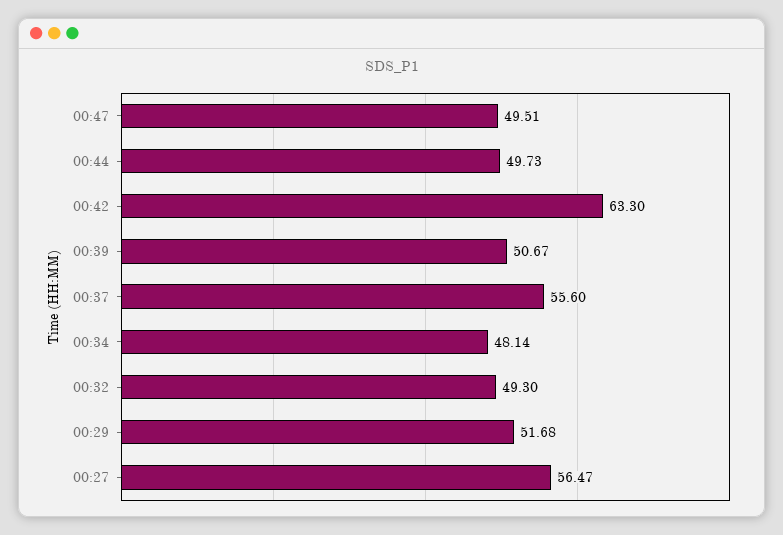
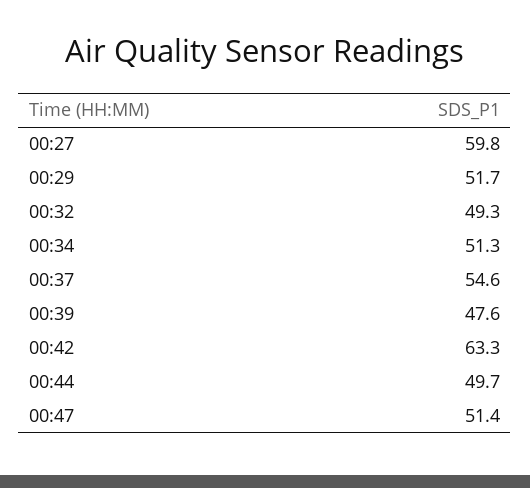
00:47: 49.51 -> 51.4
00:39: 50.67 -> 47.6
00:37: 55.6 -> 54.6
00:34: 48.14 -> 51.3
00:27: 56.47 -> 59.8

